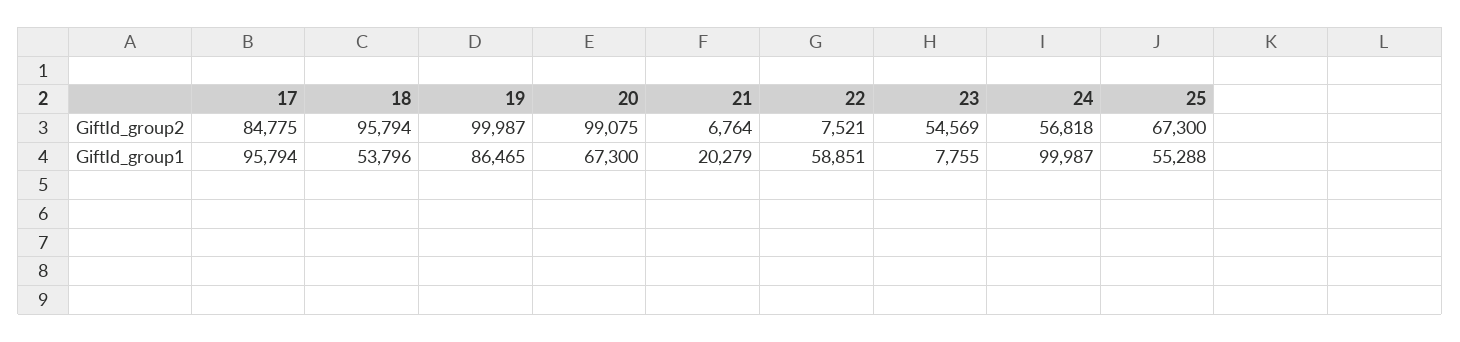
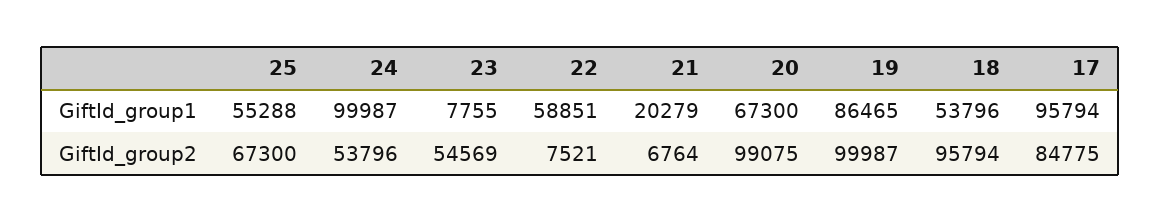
24, GiftId_group2: 56818 -> 53796

